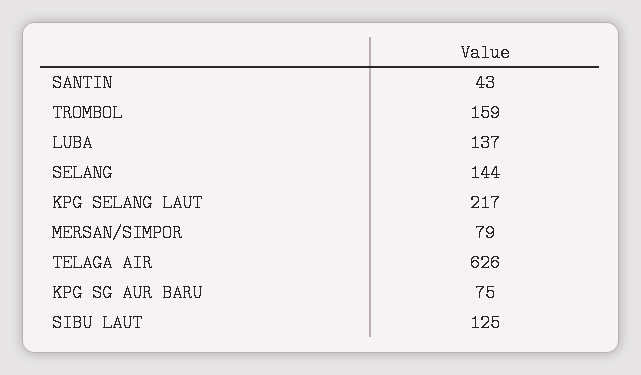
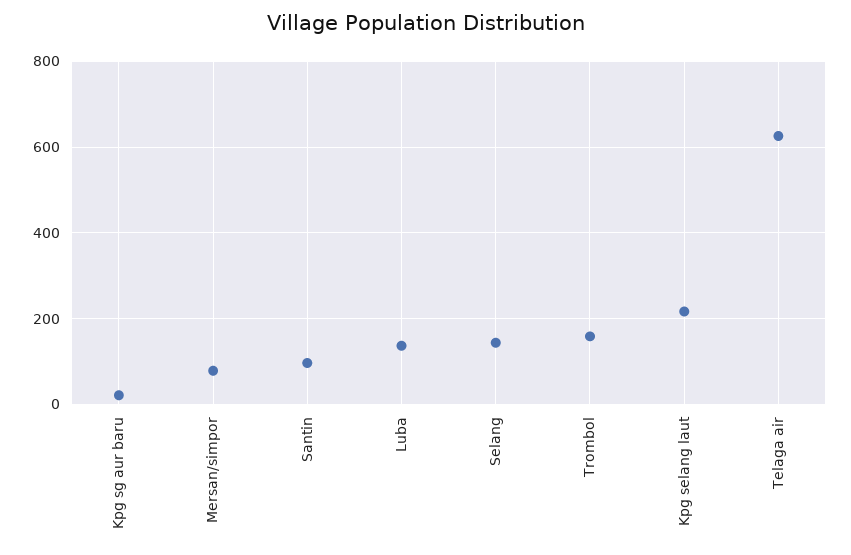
SANTIN: 43 -> 100
KPG SG AUR BARU: 75 -> 20
SIBU LAUT: 125 -> none

